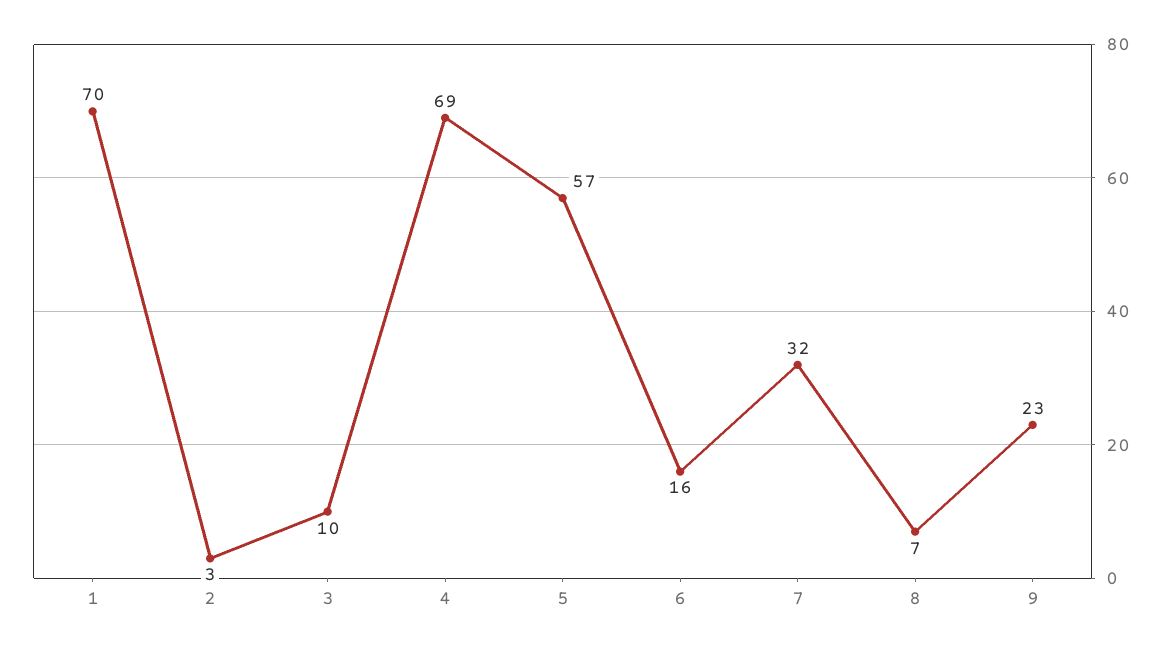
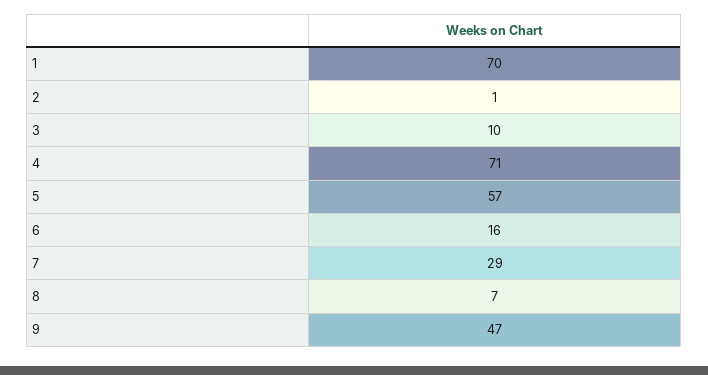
2: 3 -> 1
4: 69 -> 71
7: 32 -> 29
9: 23 -> 47

